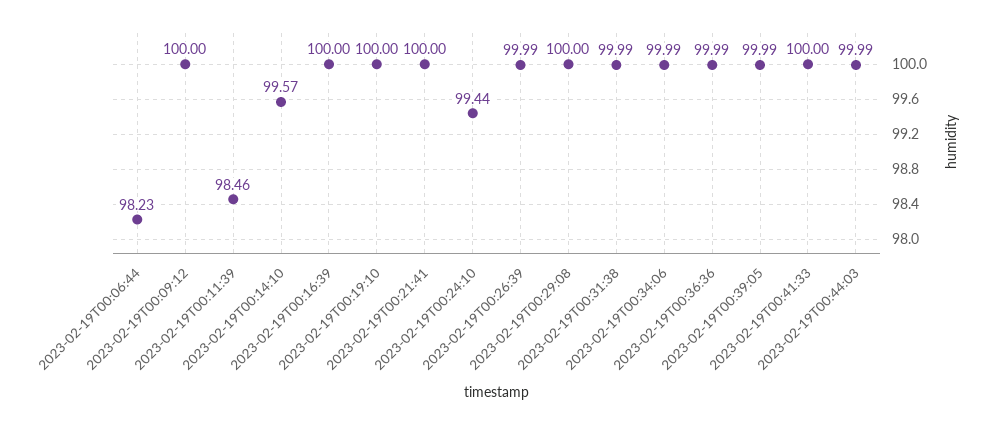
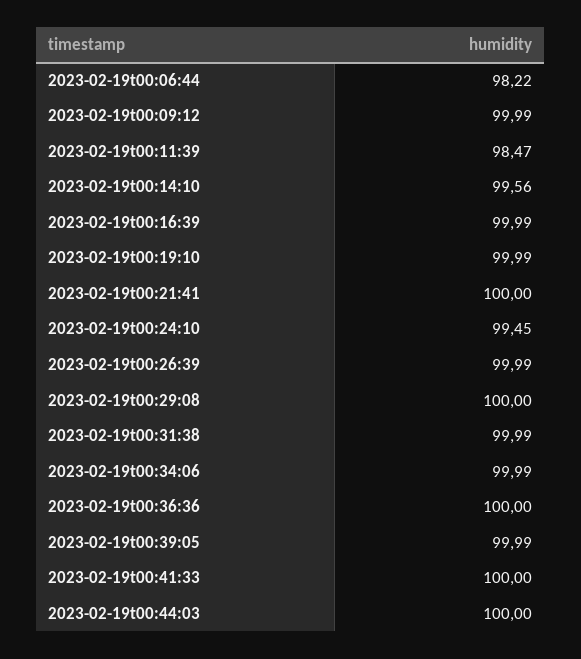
2023-02-19T00:06:44: 98.23 -> 98.22
2023-02-19T00:09:12: 100 -> 99.99
2023-02-19T00:11:39: 98.46 -> 98.47
2023-02-19T00:14:10: 99.57 -> 99.56
2023-02-19T00:16:39: 100 -> 99.99
2023-02-19T00:19:10: 100 -> 99.99
2023-02-19T00:24:10: 99.44 -> 99.45
2023-02-19T00:36:36: 99.99 -> 100
2023-02-19T00:44:03: 99.99 -> 100

